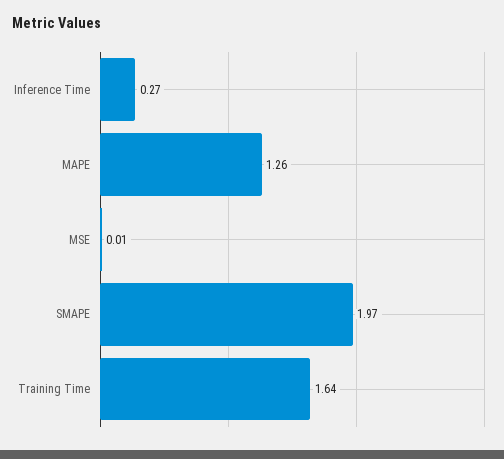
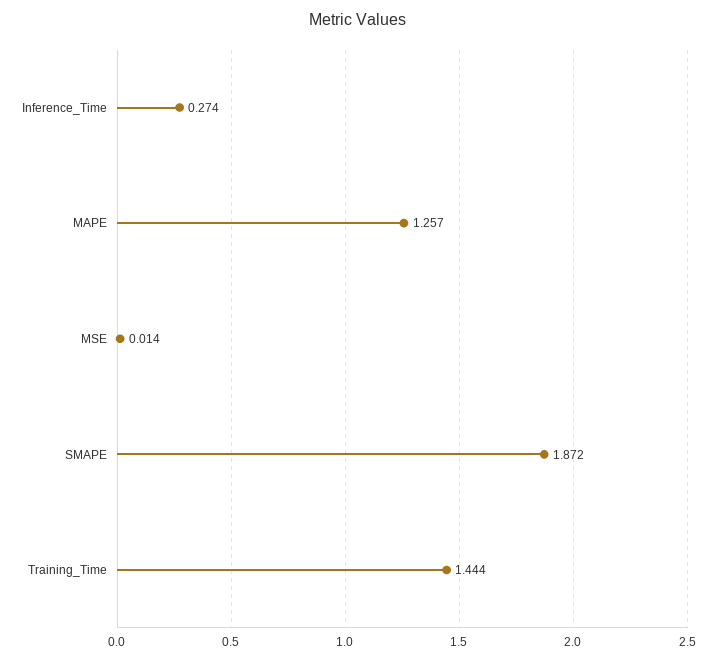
SMAPE: 1.97 -> 1.872
Training Time: 1.64 -> 1.444

